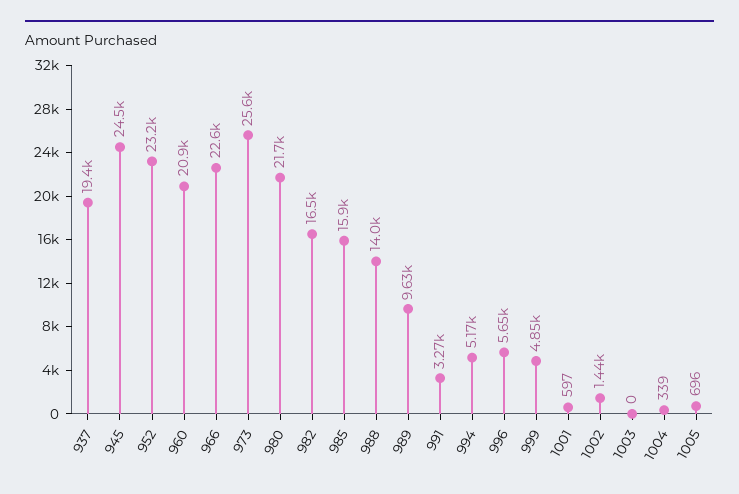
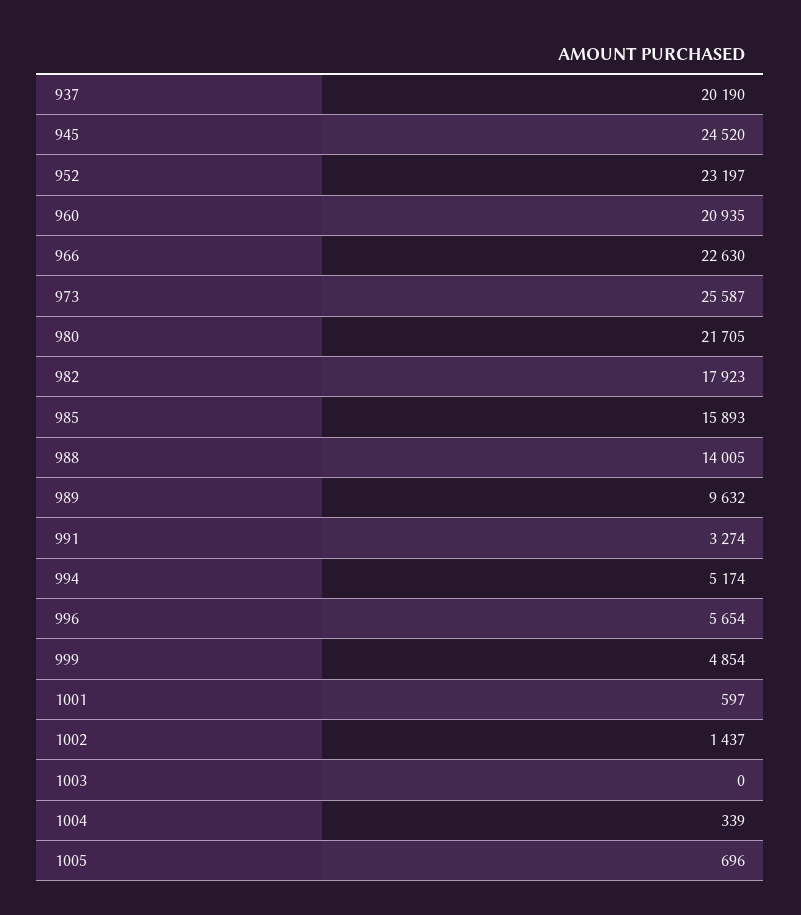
937: 19400 -> 20190
982: 16500 -> 17923

